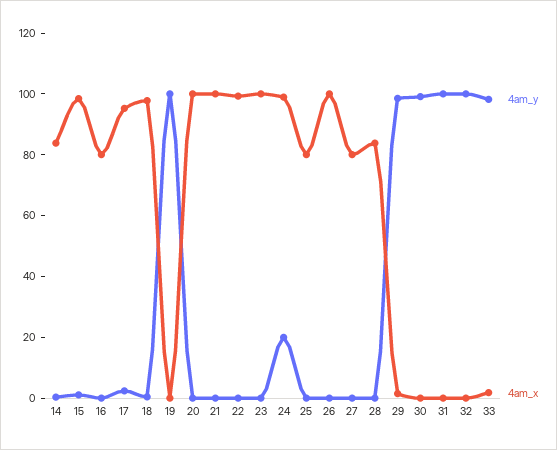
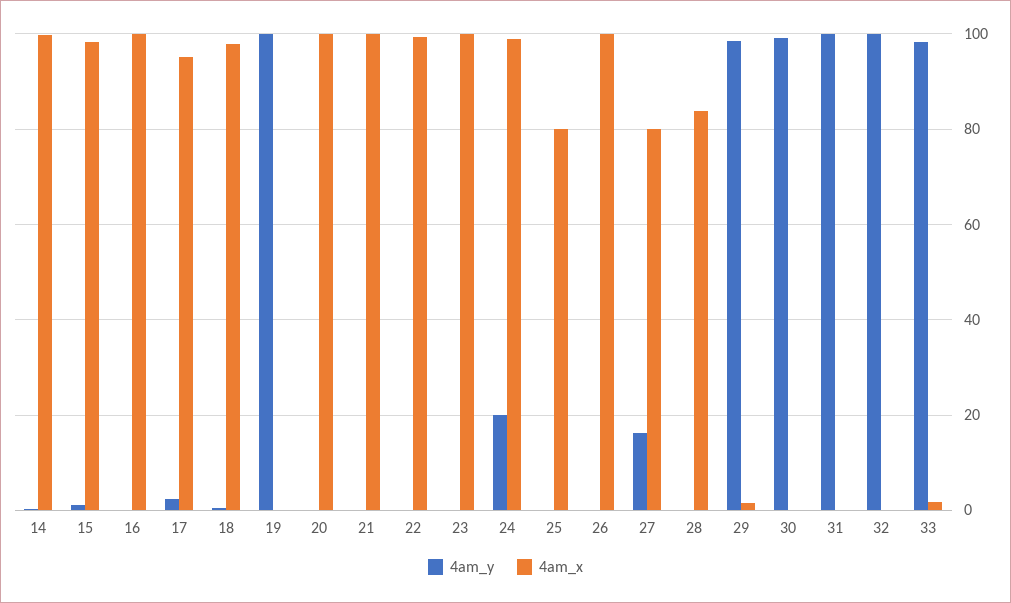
4am_x, 14: 85 -> 100
4am_x, 16: 80 -> 100
4am_y, 27: 0 -> 16

